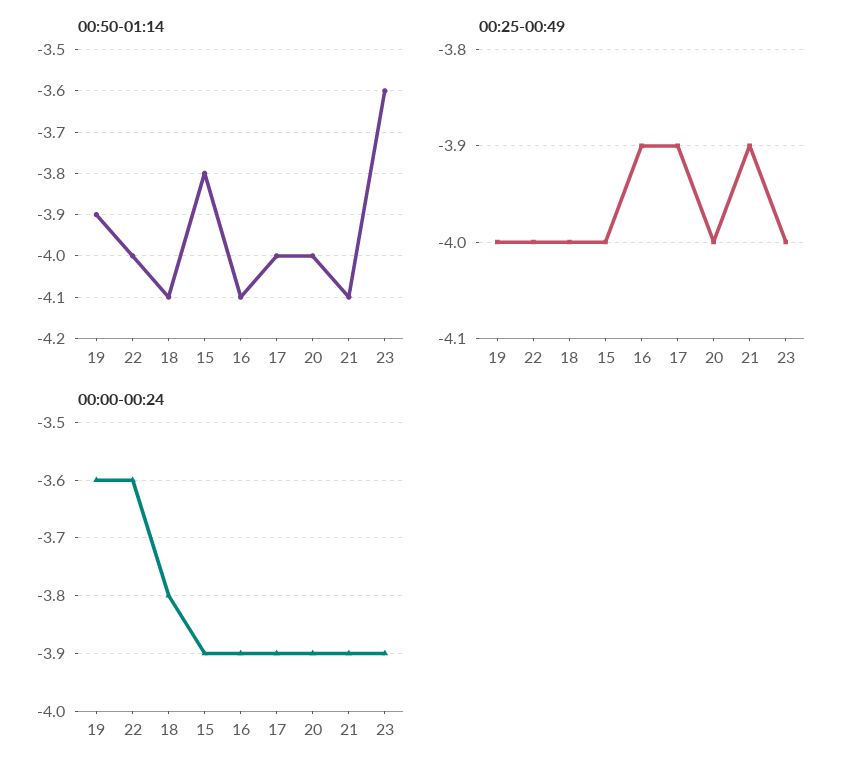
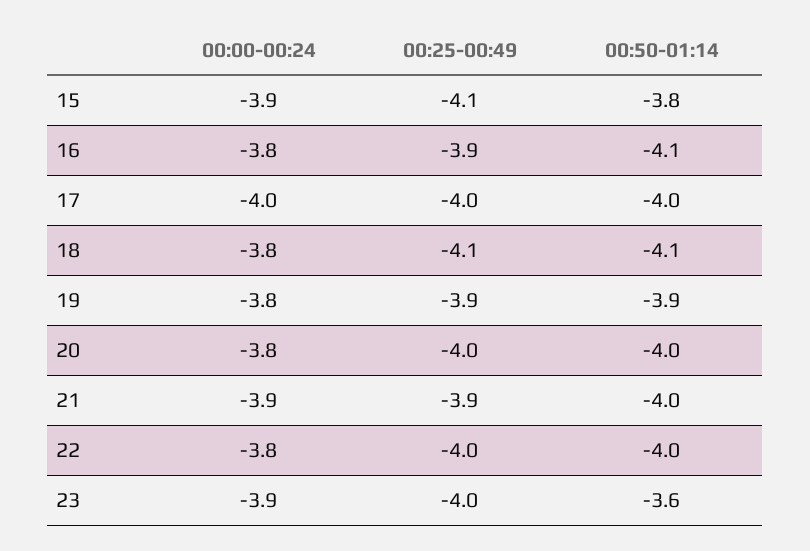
00:50-01:14, 21: -4.1 -> -4
00:25-00:49, 19: -4 -> -3.9
00:25-00:49, 18: -4 -> -4.1
00:25-00:49, 15: -4 -> -4.1
00:25-00:49, 17: -3.9 -> -4
00:00-00:24, 19: -3.6 -> -3.8
00:00-00:24, 22: -3.6 -> -3.8
00:00-00:24, 16: -3.9 -> -3.8
00:00-00:24, 17: -3.9 -> -4
00:00-00:24, 20: -3.9 -> -3.8

